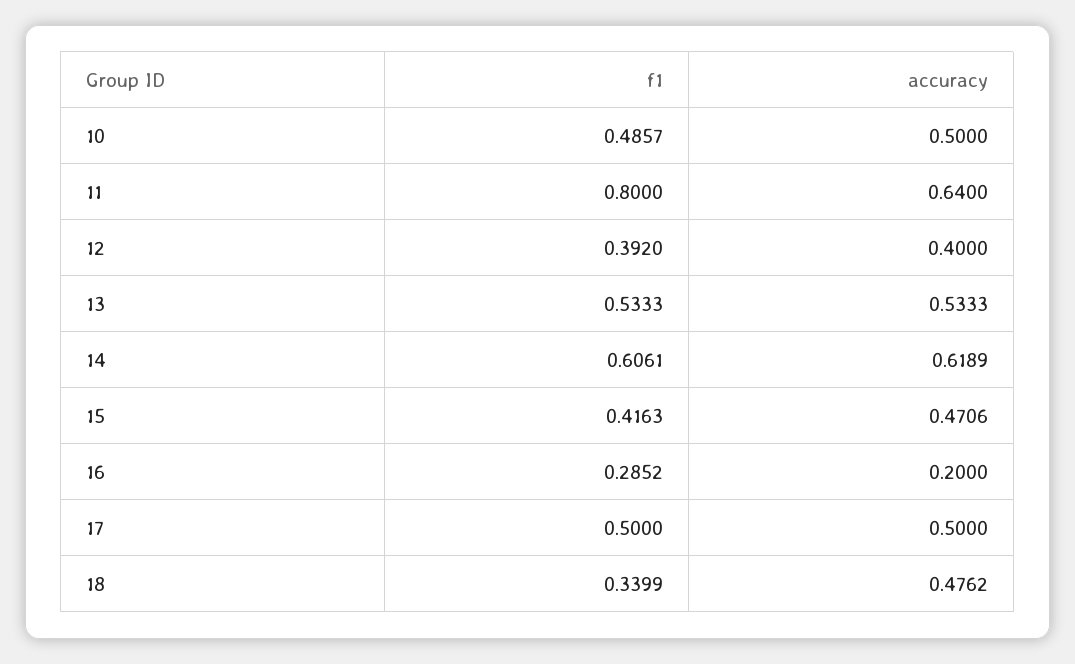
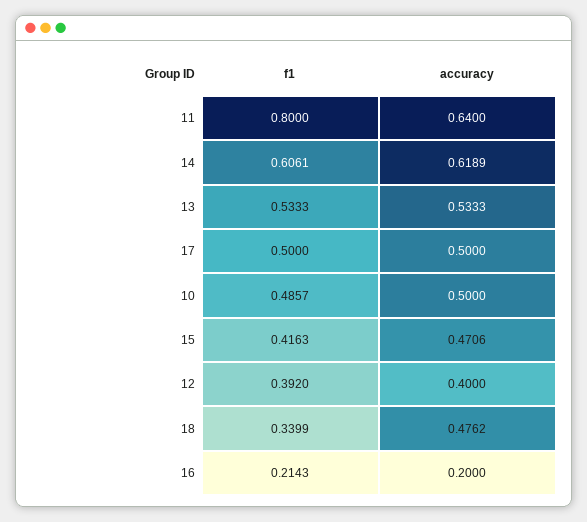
f1, 16: 0.2852 -> 0.2143

